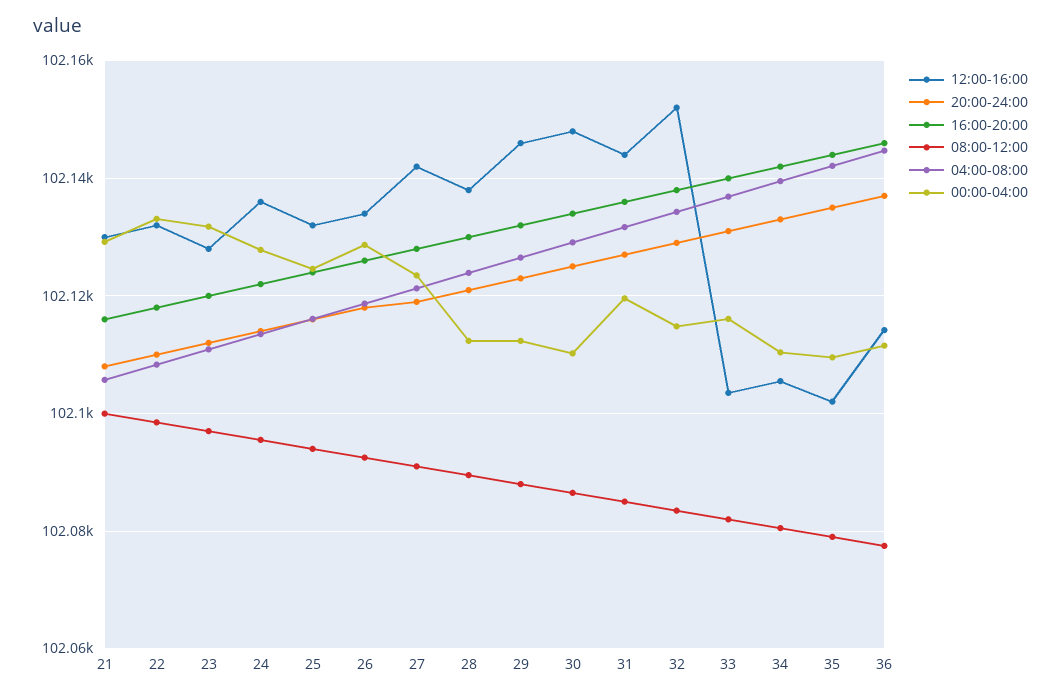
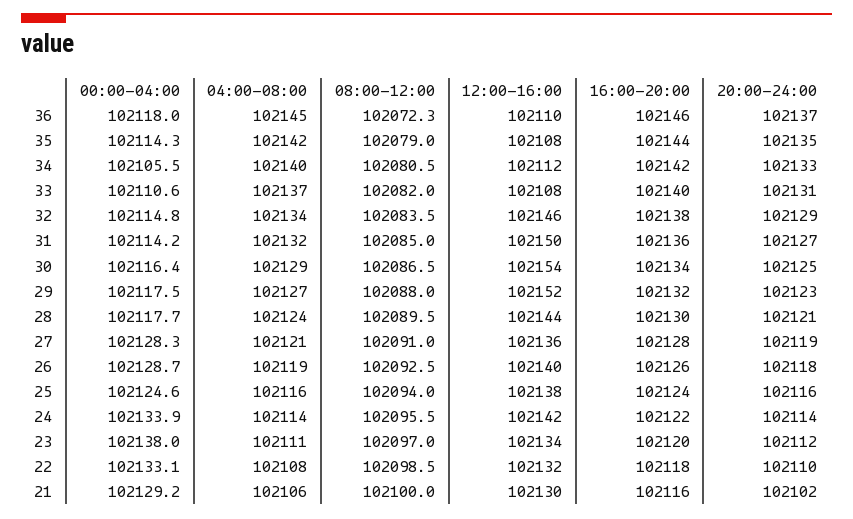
20:00-24:00, 21: 102108 -> 102102
12:00-16:00, 23: 102128 -> 102134
00:00-04:00, 23: 102132 -> 102138
12:00-16:00, 24: 102136 -> 102142
00:00-04:00, 24: 102128 -> 102133.9
12:00-16:00, 25: 102132 -> 102138
12:00-16:00, 26: 102134 -> 102140
12:00-16:00, 27: 102142 -> 102136
00:00-04:00, 27: 102124 -> 102128.3
12:00-16:00, 28: 102138 -> 102144
00:00-04:00, 28: 102112 -> 102117.7
12:00-16:00, 29: 102146 -> 102152
00:00-04:00, 29: 102112 -> 102117.5
12:00-16:00, 30: 102148 -> 102154
00:00-04:00, 30: 102110 -> 102116.4
12:00-16:00, 31: 102144 -> 102150
00:00-04:00, 31: 102120 -> 102114.2
12:00-16:00, 32: 102152 -> 102146
12:00-16:00, 33: 102104 -> 102108
00:00-04:00, 33: 102116 -> 102110.6
12:00-16:00, 34: 102106 -> 102112
00:00-04:00, 34: 102110 -> 102105.5
12:00-16:00, 35: 102102 -> 102108
00:00-04:00, 35: 102110 -> 102114.3
12:00-16:00, 36: 102114 -> 102110
08:00-12:00, 36: 102078 -> 102072.3
00:00-04:00, 36: 102112 -> 102118

